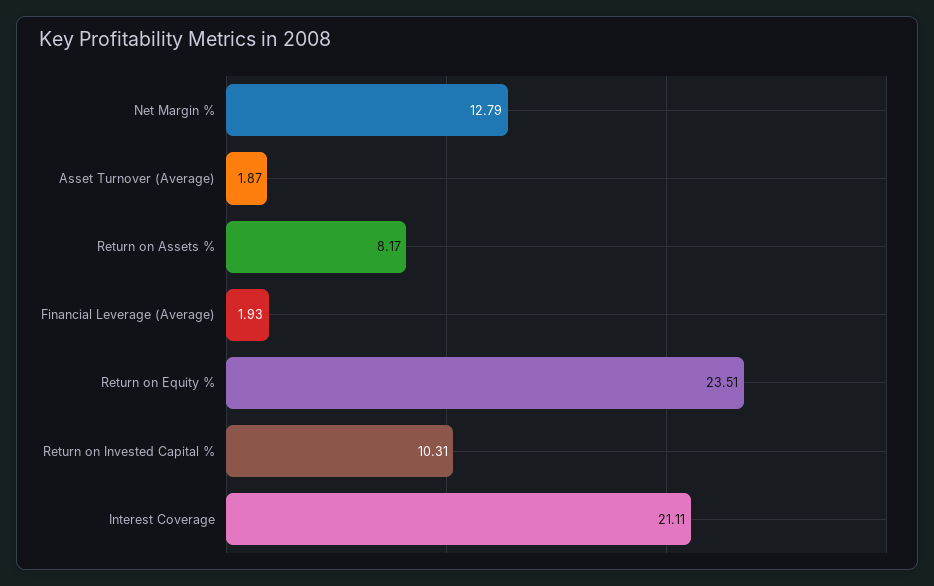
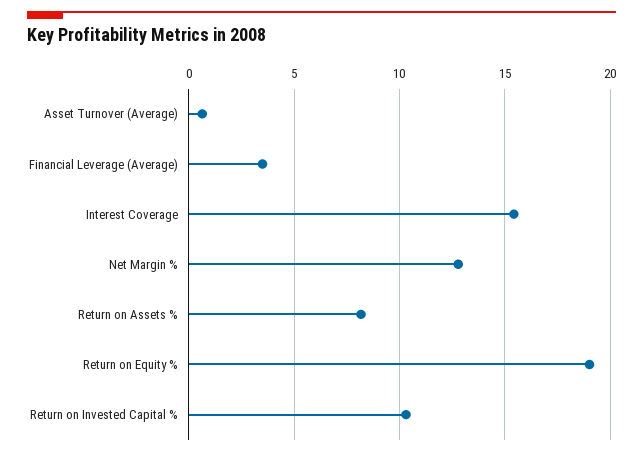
Asset Turnover (Average): 1.87 -> 0.5
Financial Leverage (Average): 1.93 -> 3.5
Return on Equity %: 23.51 -> 19
Interest Coverage: 21.11 -> 15.5

